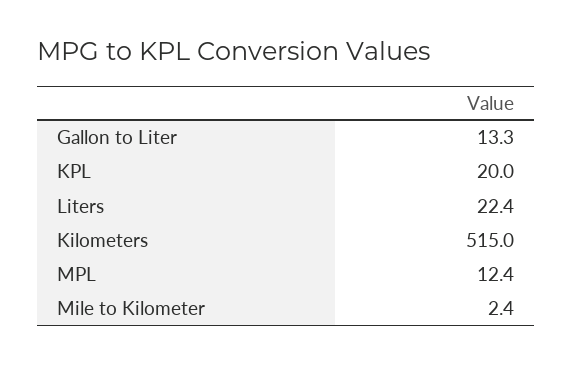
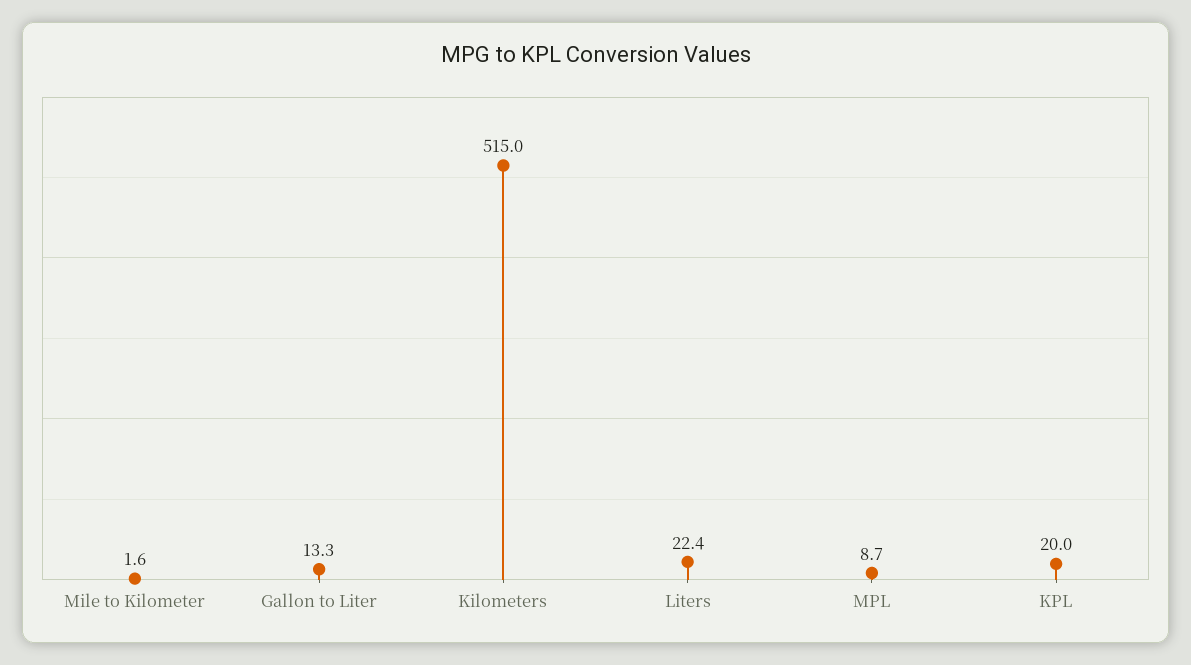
MPL: 12.4 -> 8.7
Mile to Kilometer: 2.4 -> 1.6

